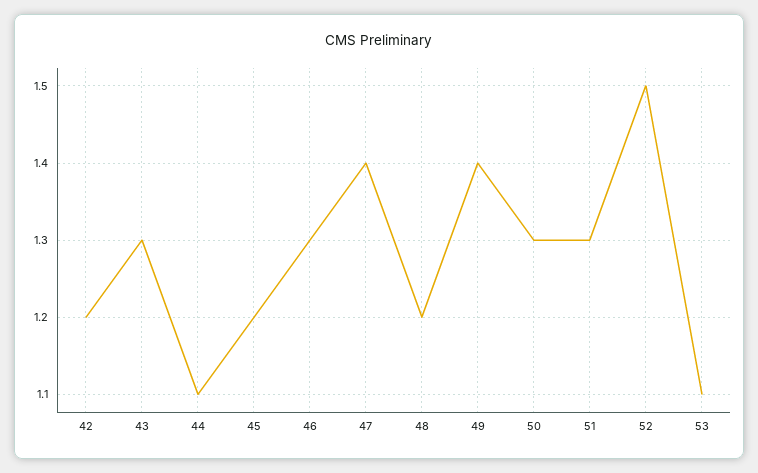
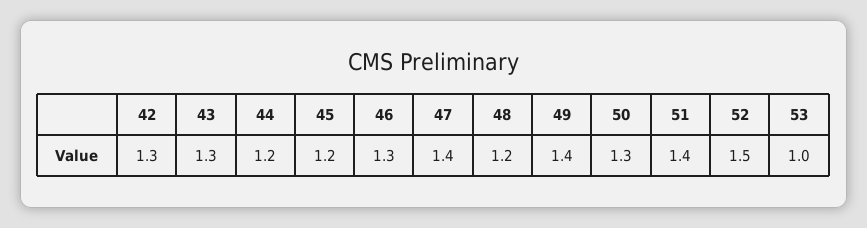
42: 1.2 -> 1.3
44: 1.1 -> 1.2
51: 1.3 -> 1.4
53: 1.1 -> 1

